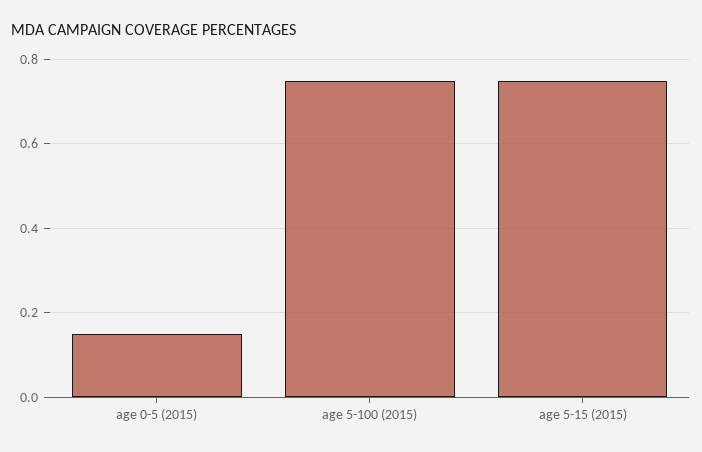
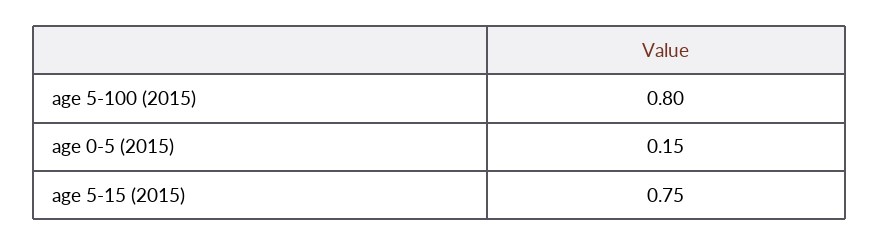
age 5-100 (2015): 0.75 -> 0.8

